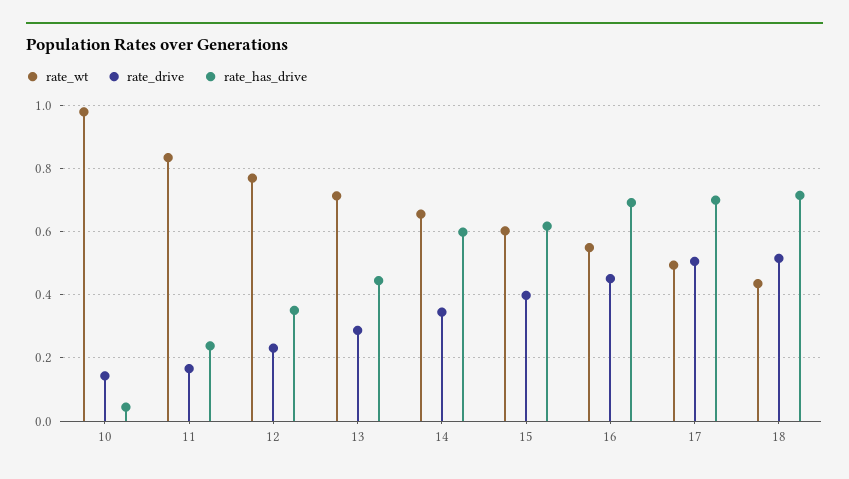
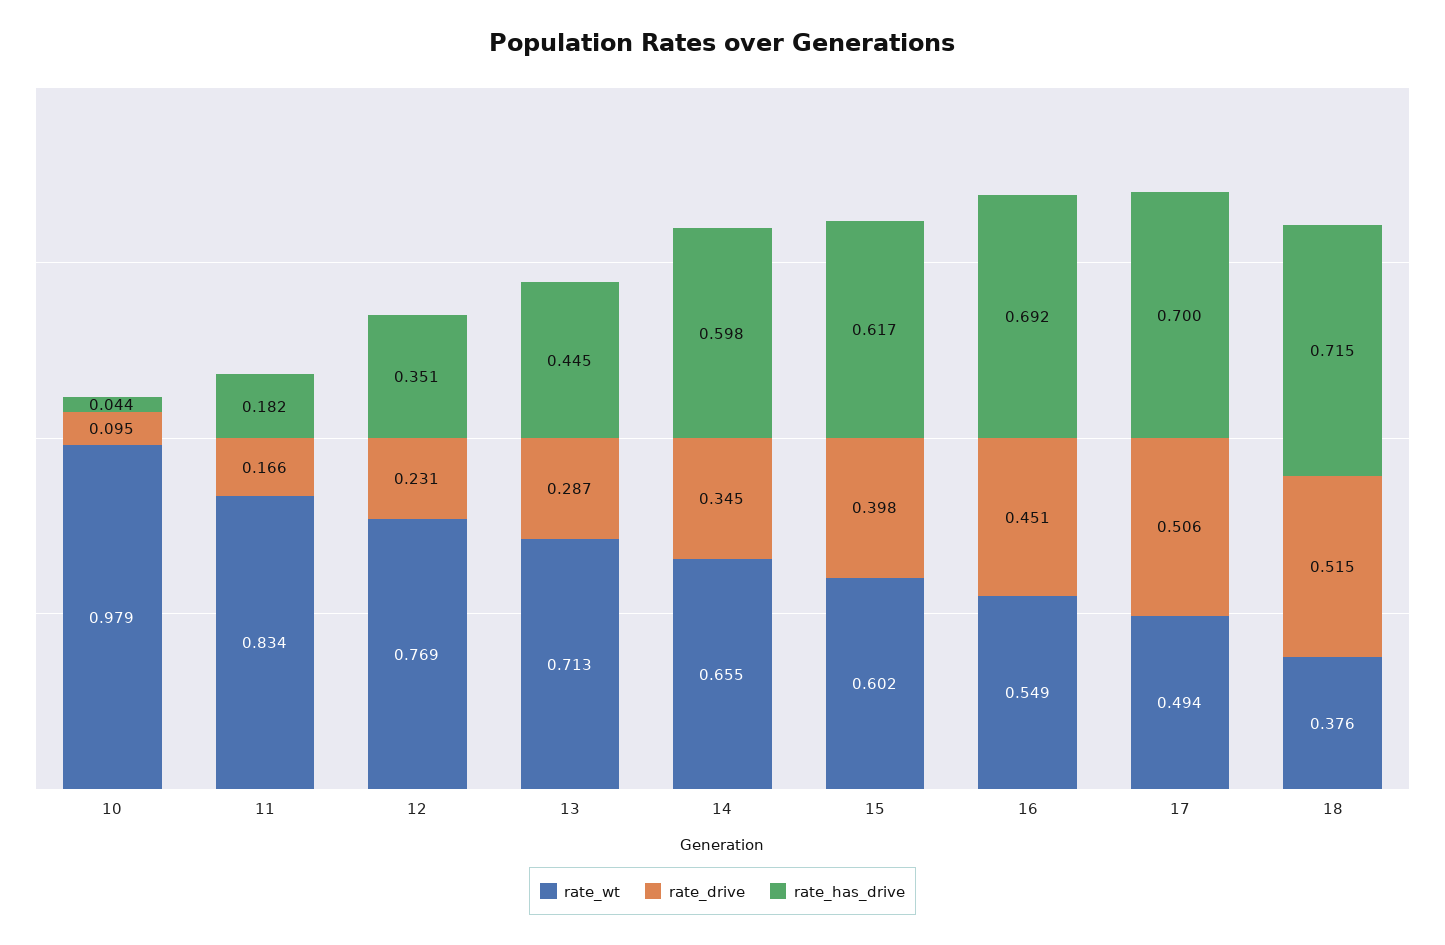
rate_drive, 10: 0.14 -> 0.095
rate_has_drive, 11: 0.24 -> 0.182
rate_wt, 18: 0.44 -> 0.376

